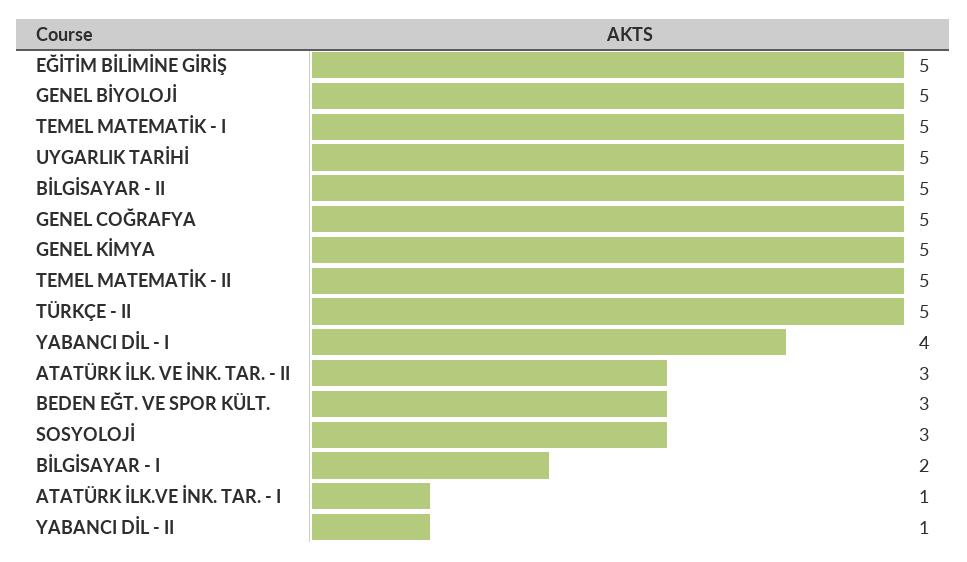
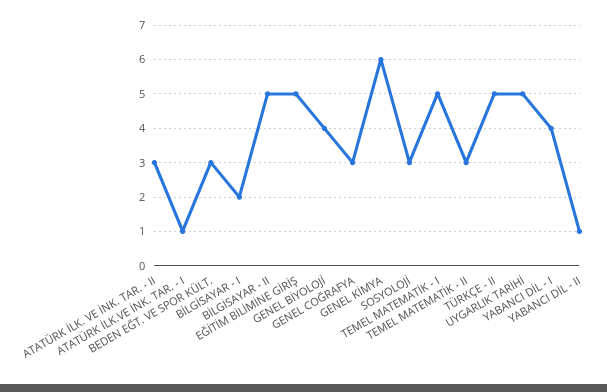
GENEL BİYOLOJİ: 5 -> 4
GENEL COĞRAFYA: 5 -> 3
GENEL KİMYA: 5 -> 6
TEMEL MATEMATİK - II: 5 -> 3

